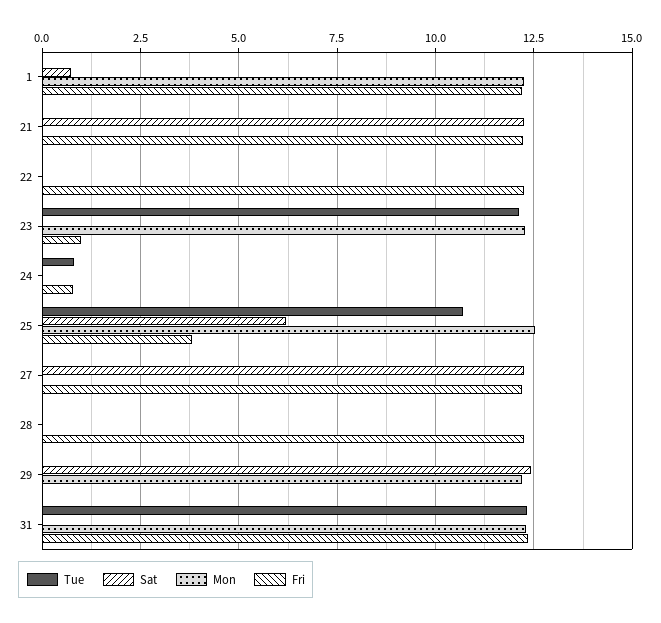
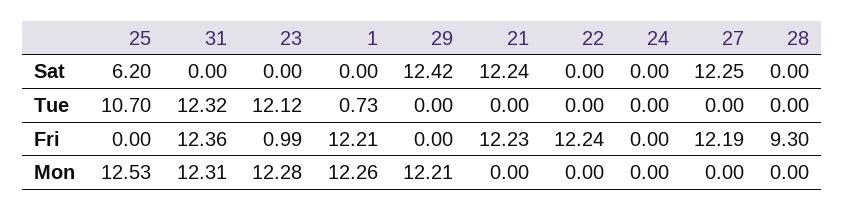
Tue, 1: 0 -> 0.73
Sat, 1: 0.75 -> 0
Tue, 24: 0.75 -> 0
Fri, 24: 0.75 -> 0
Fri, 25: 3.75 -> 0
Fri, 28: 12.25 -> 9.3

